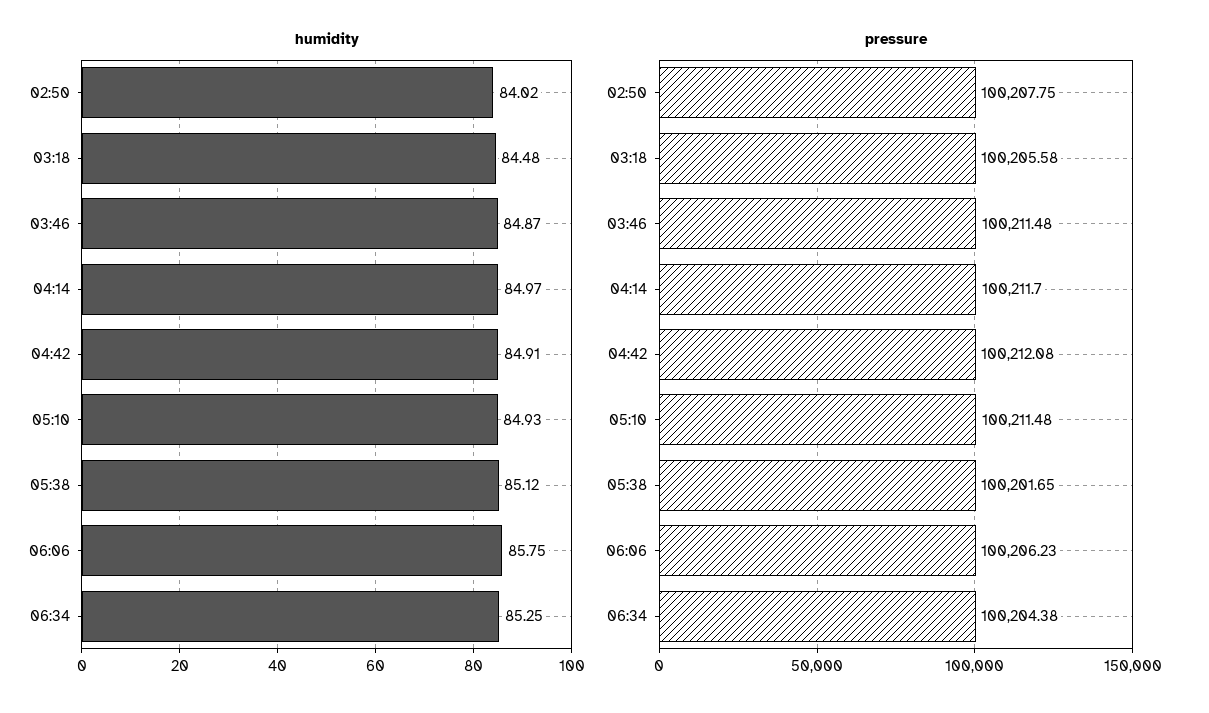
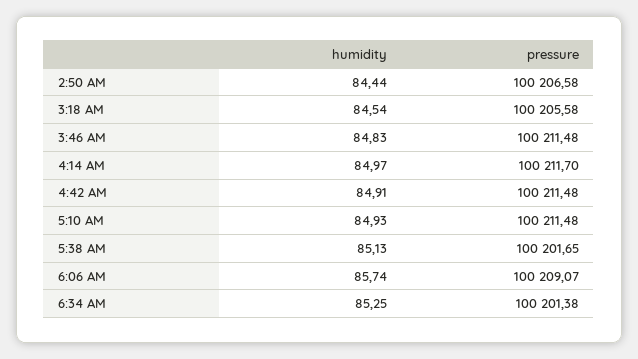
humidity, 02:50: 84.02 -> 84.44
humidity, 03:18: 84.48 -> 84.54
humidity, 03:46: 84.87 -> 84.83
humidity, 05:38: 85.12 -> 85.13
humidity, 06:06: 85.75 -> 85.74
pressure, 02:50: 100207.75 -> 100206.58
pressure, 04:42: 100212.08 -> 100211.48
pressure, 06:06: 100206.23 -> 100209.07
pressure, 06:34: 100204.38 -> 100201.38

